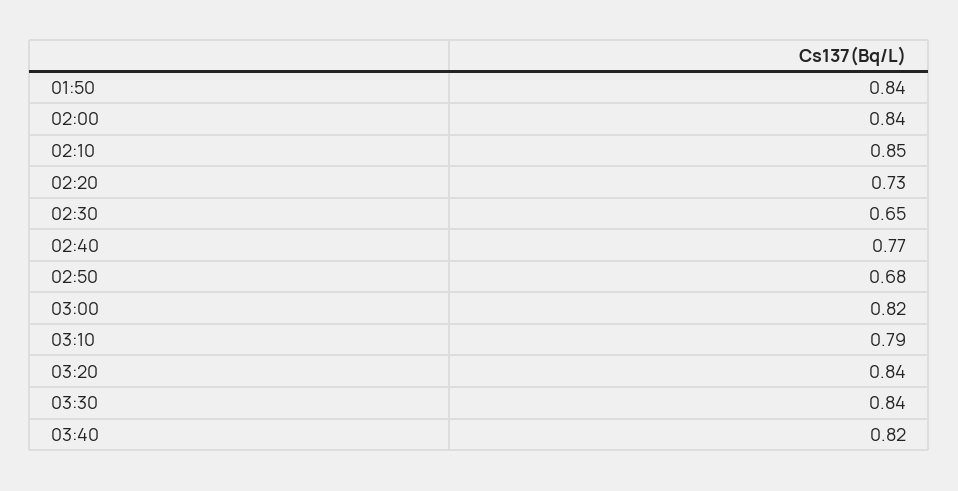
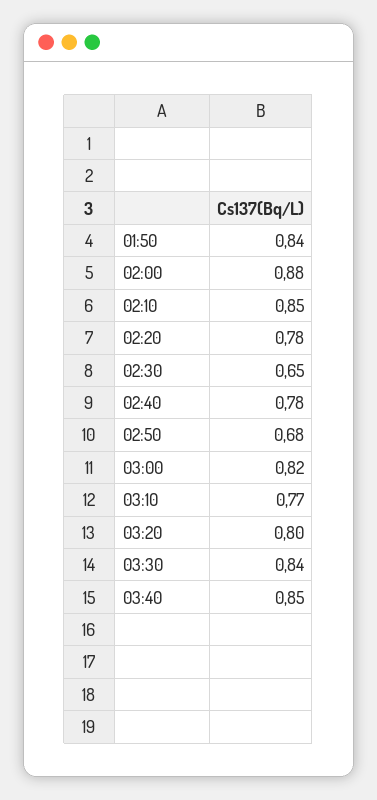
02:00: 0.84 -> 0.88
02:20: 0.73 -> 0.78
02:40: 0.77 -> 0.78
03:10: 0.79 -> 0.77
03:20: 0.84 -> 0.8
03:40: 0.82 -> 0.85

